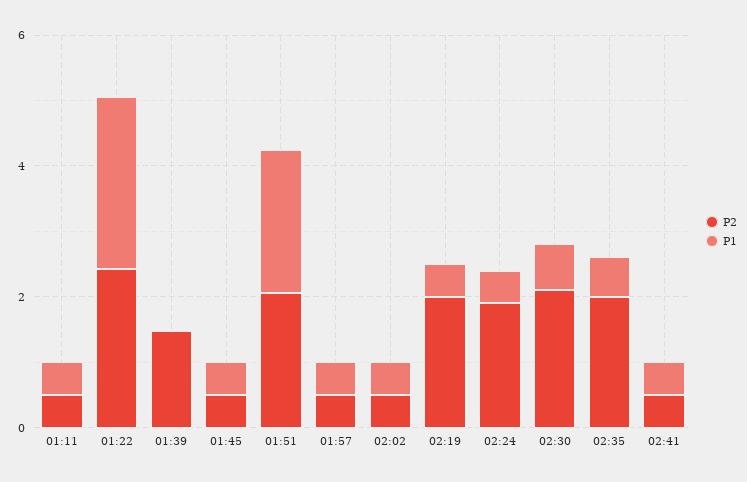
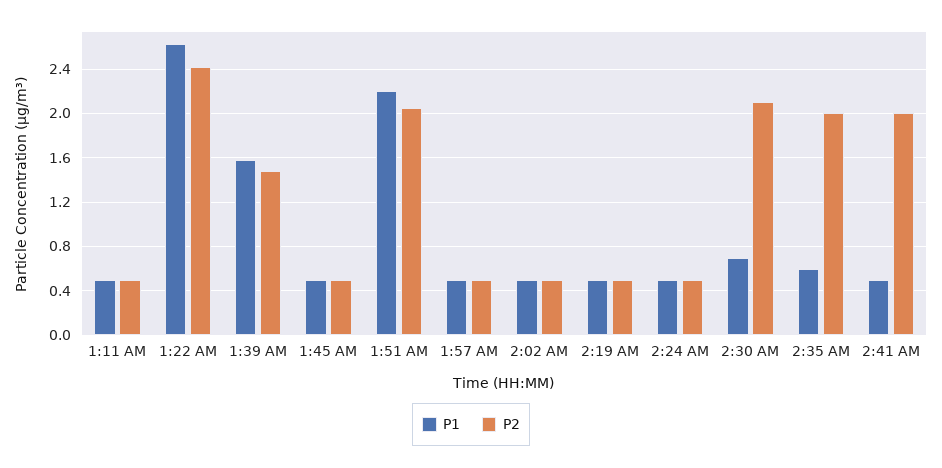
P1, 01:39: 0 -> 1.6
P2, 02:19: 2 -> 0.5
P2, 02:24: 2 -> 0.5
P2, 02:41: 0.5 -> 2

